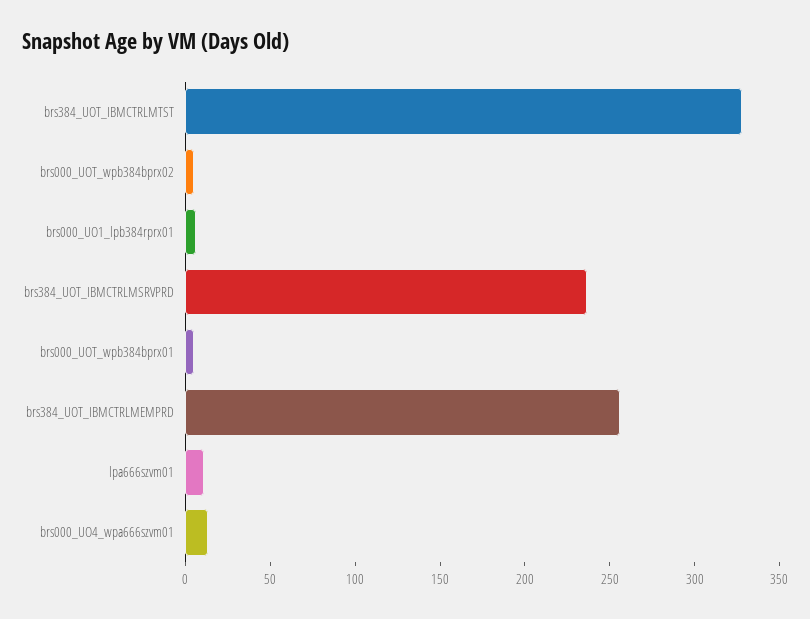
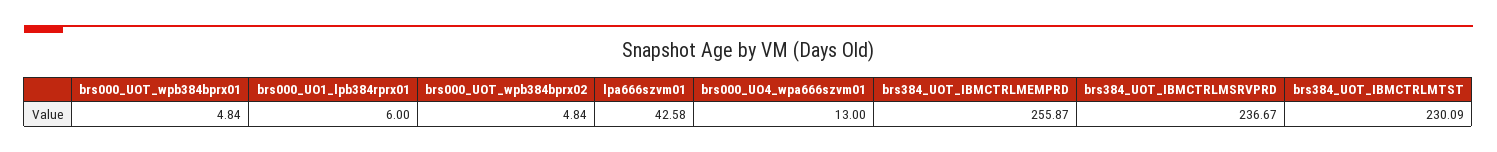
brs384_UOT_IBMCTRLMTST: 330 -> 230.09
lpa666szvm01: 10 -> 42.58

